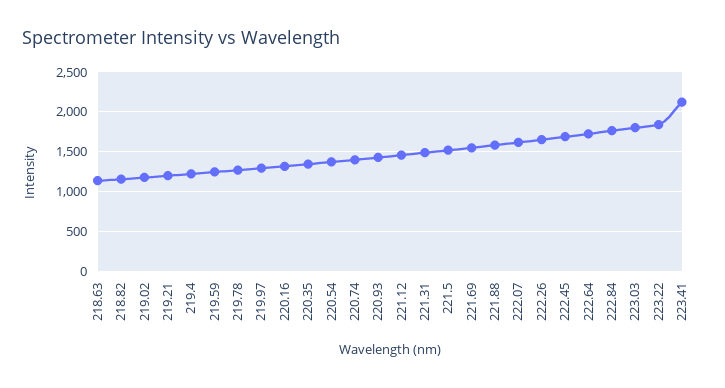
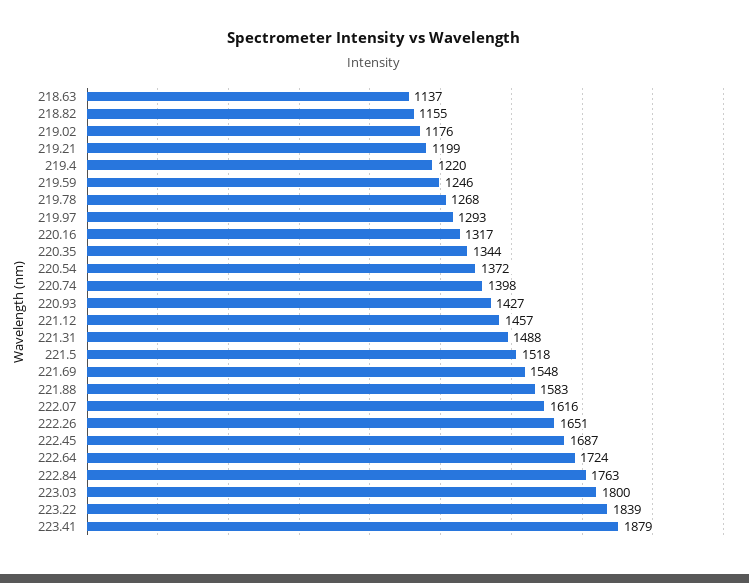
223.41: 2100 -> 1879

